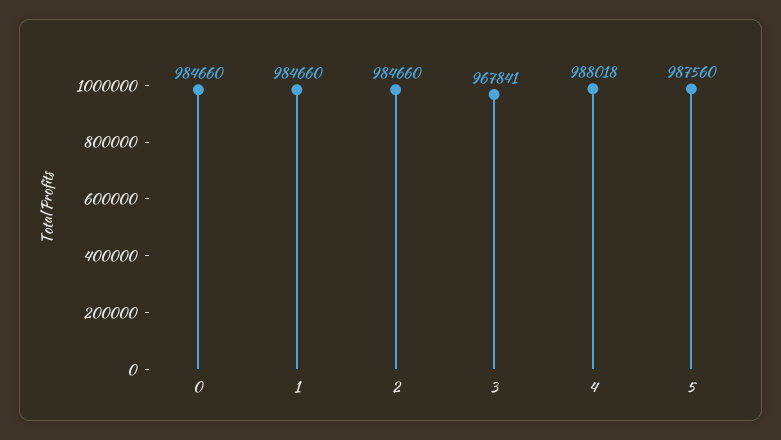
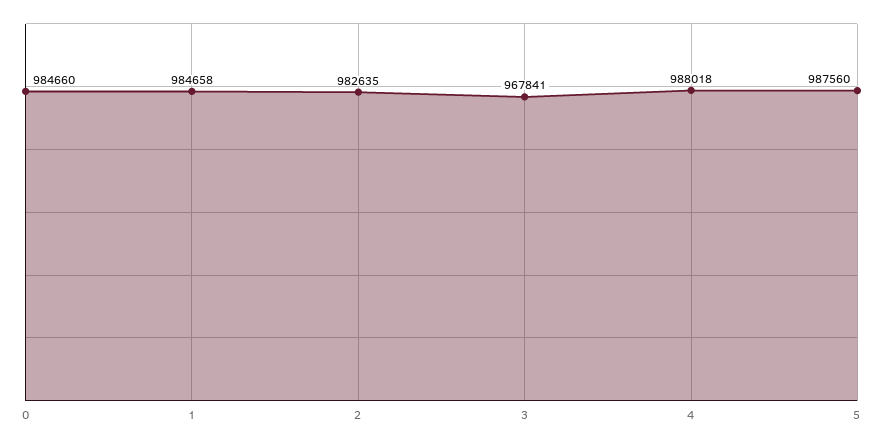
1: 984660 -> 984658
2: 984660 -> 982635

